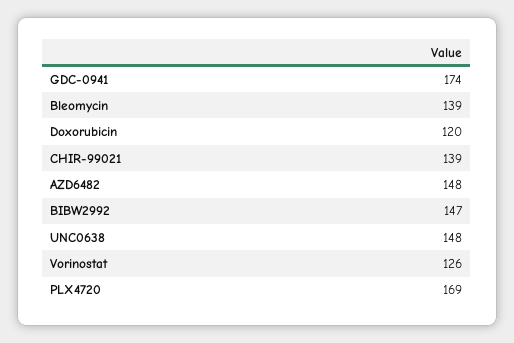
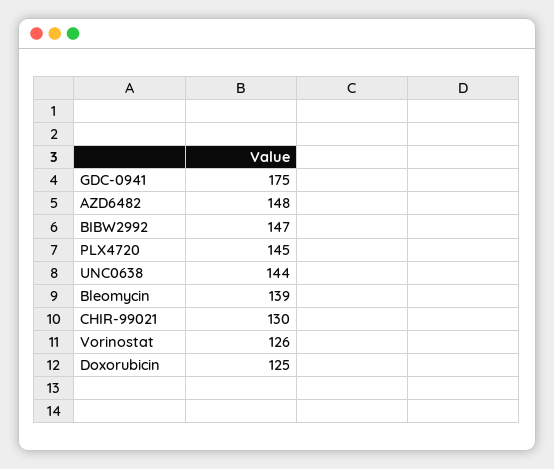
GDC-0941: 174 -> 175
Doxorubicin: 120 -> 125
CHIR-99021: 139 -> 130
UNC0638: 148 -> 144
PLX4720: 169 -> 145

